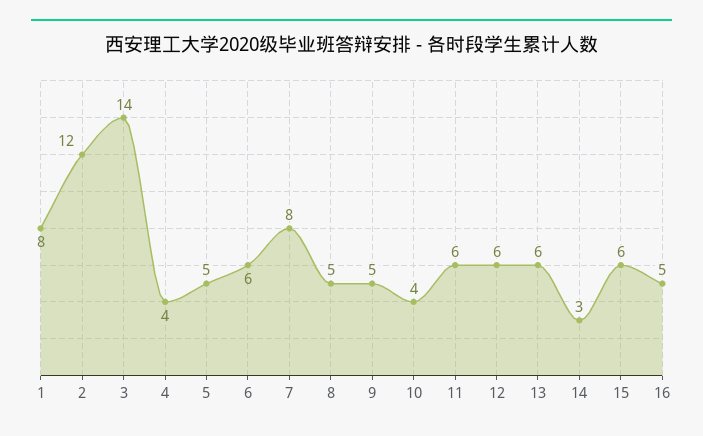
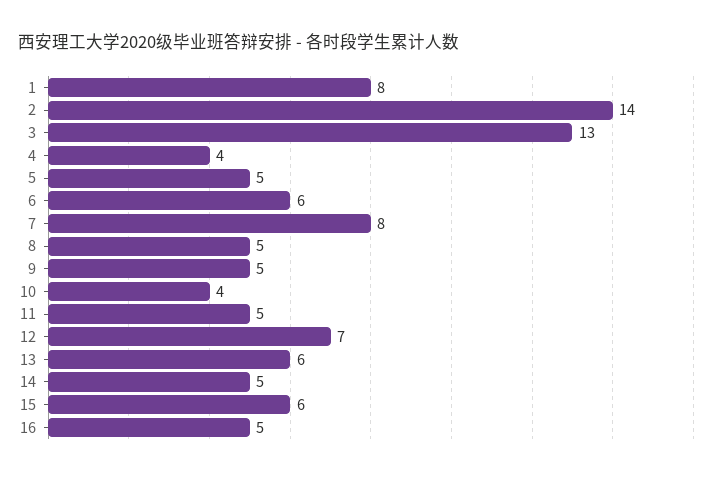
2: 12 -> 14
3: 14 -> 13
11: 6 -> 5
12: 6 -> 7
14: 3 -> 5

